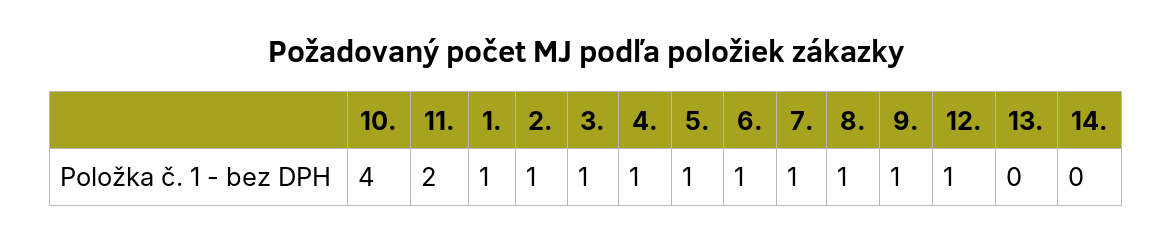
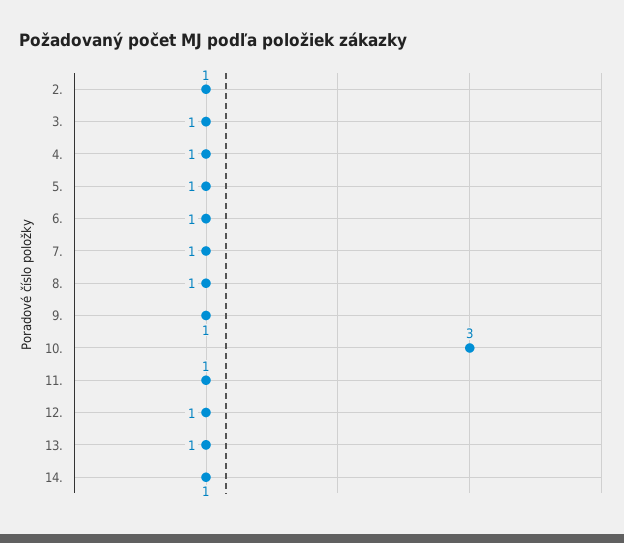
10.: 4 -> 3
11.: 2 -> 1
1.: 1 -> none
13.: 0 -> 1
14.: 0 -> 1

